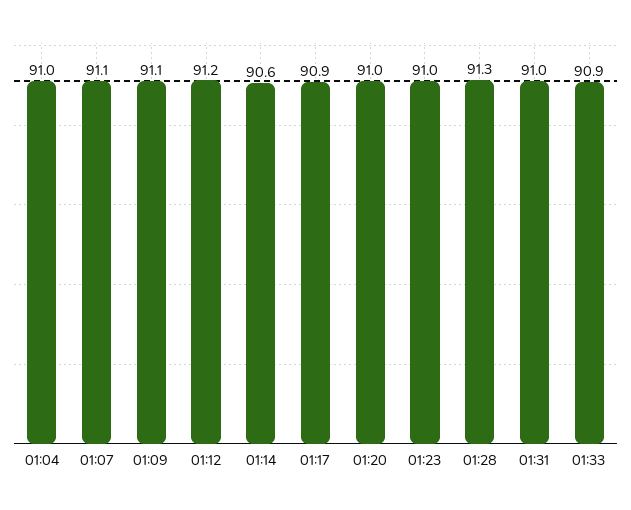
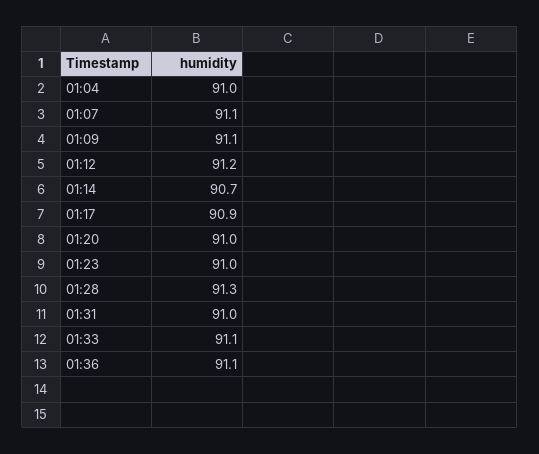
01:14: 90.6 -> 90.7
01:33: 90.9 -> 91.1
01:36: none -> 91.1

